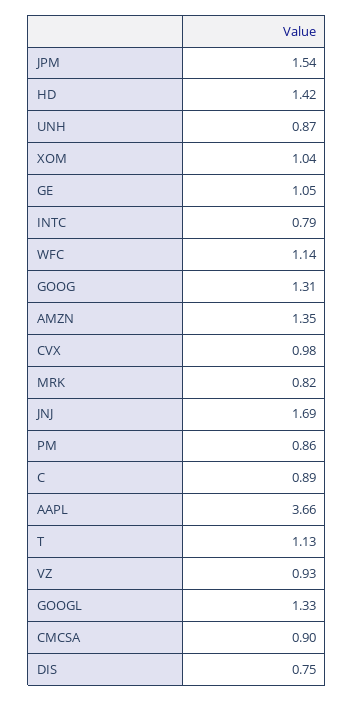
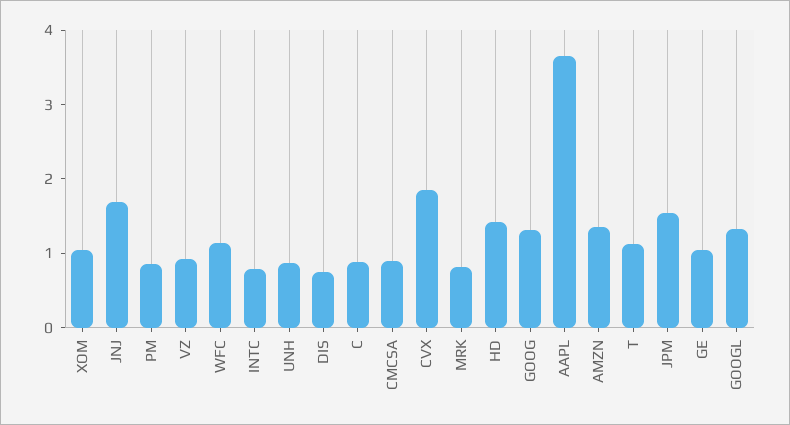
CVX: 0.98 -> 1.8

